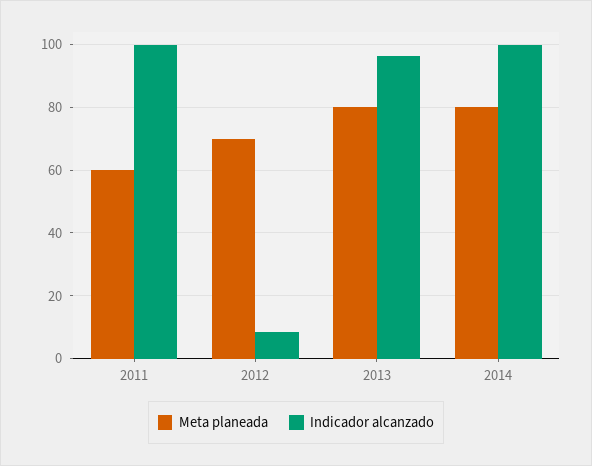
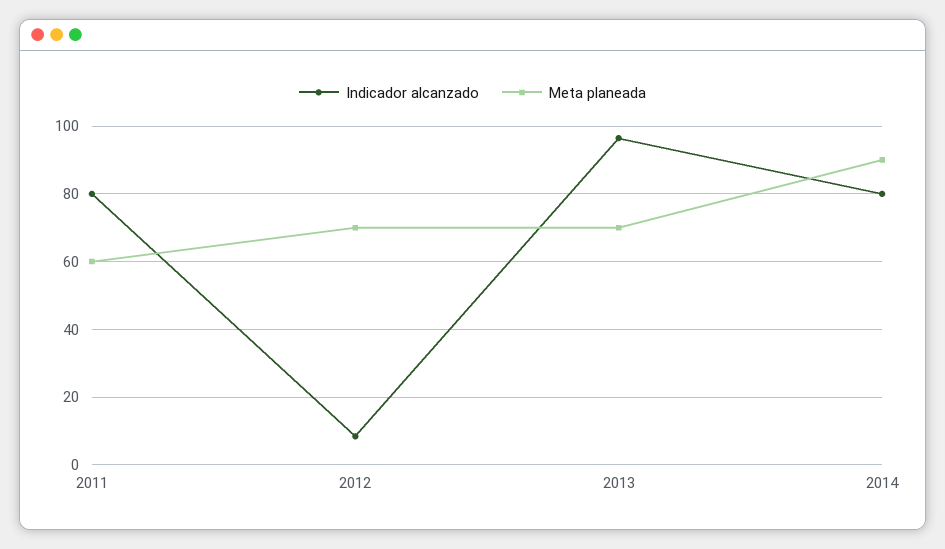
Indicador alcanzado, 2011: 100 -> 80
Meta planeada, 2013: 80 -> 70
Meta planeada, 2014: 80 -> 90
Indicador alcanzado, 2014: 100 -> 80

